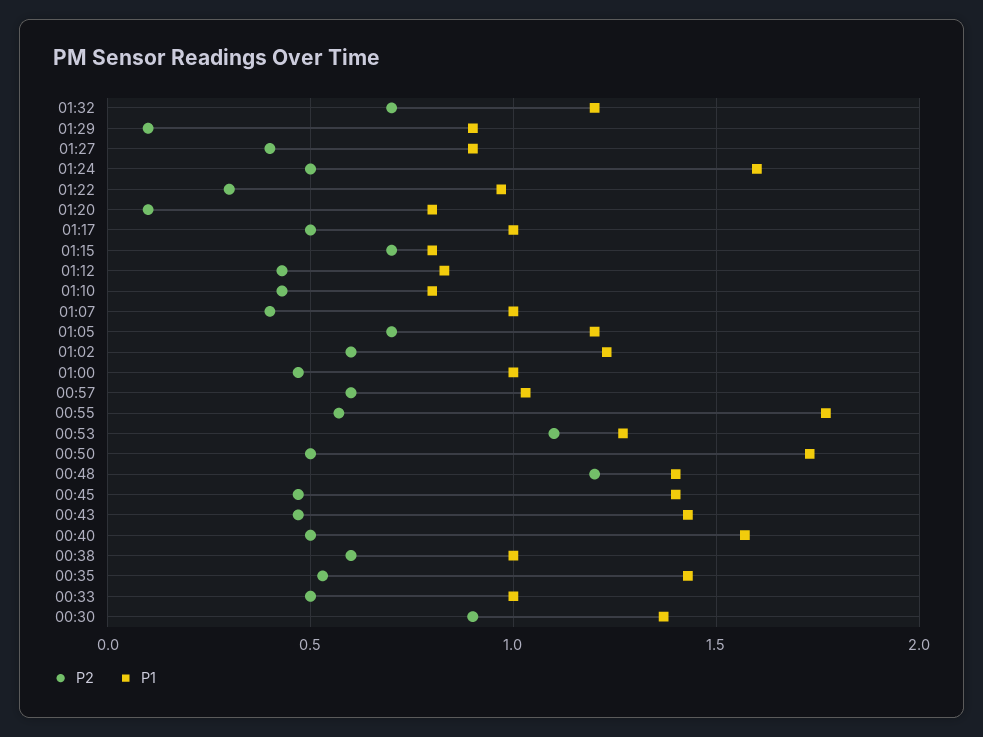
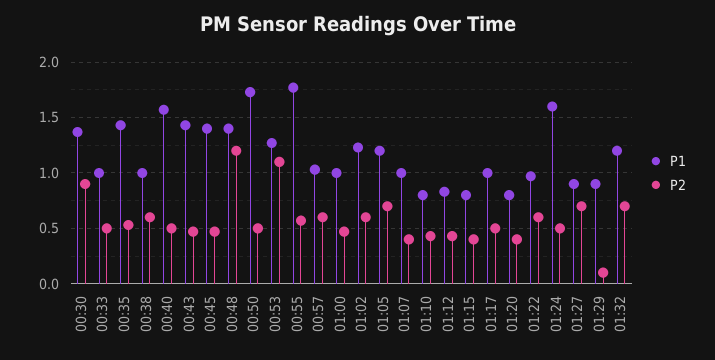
P2, 01:27: 0.4 -> 0.7
P2, 01:22: 0.3 -> 0.6
P2, 01:20: 0.1 -> 0.4
P2, 01:15: 0.7 -> 0.4

